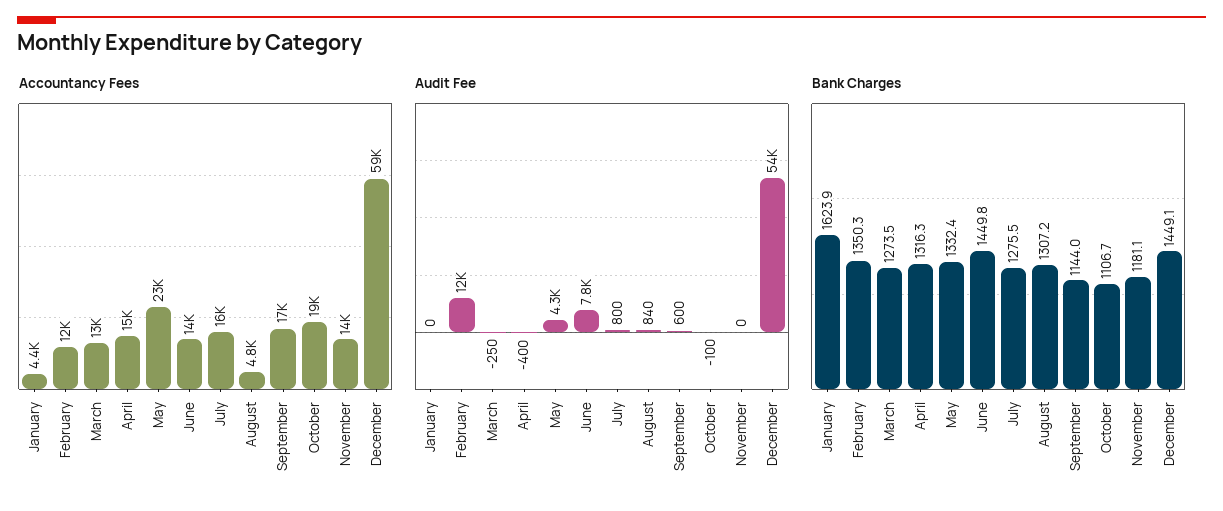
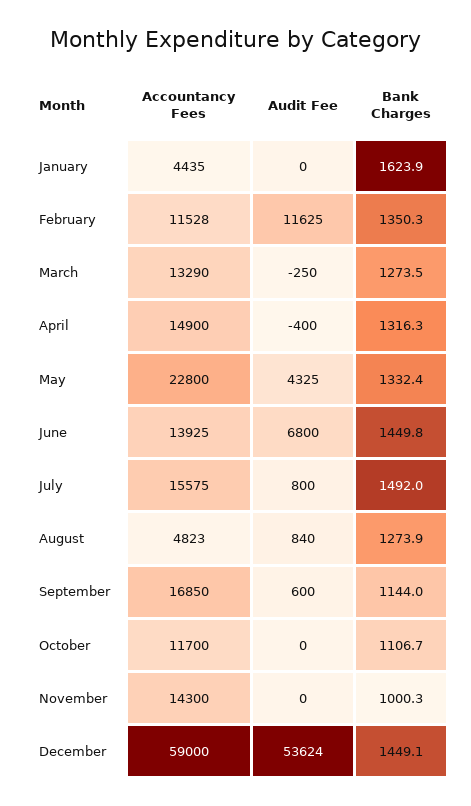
Accountancy Fees, October: 19000 -> 11700
Audit Fee, June: 7800 -> 6800
Audit Fee, October: -100 -> 0
Bank Charges, July: 1275.5 -> 1492
Bank Charges, August: 1307.2 -> 1273.9
Bank Charges, November: 1181.1 -> 1000.3

